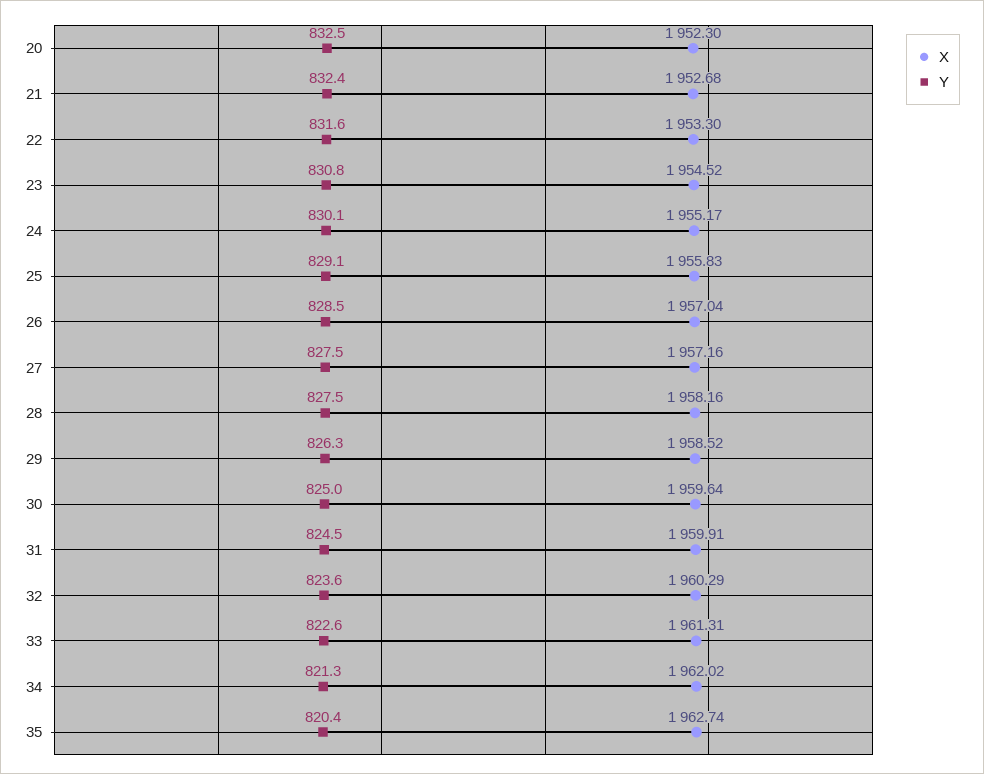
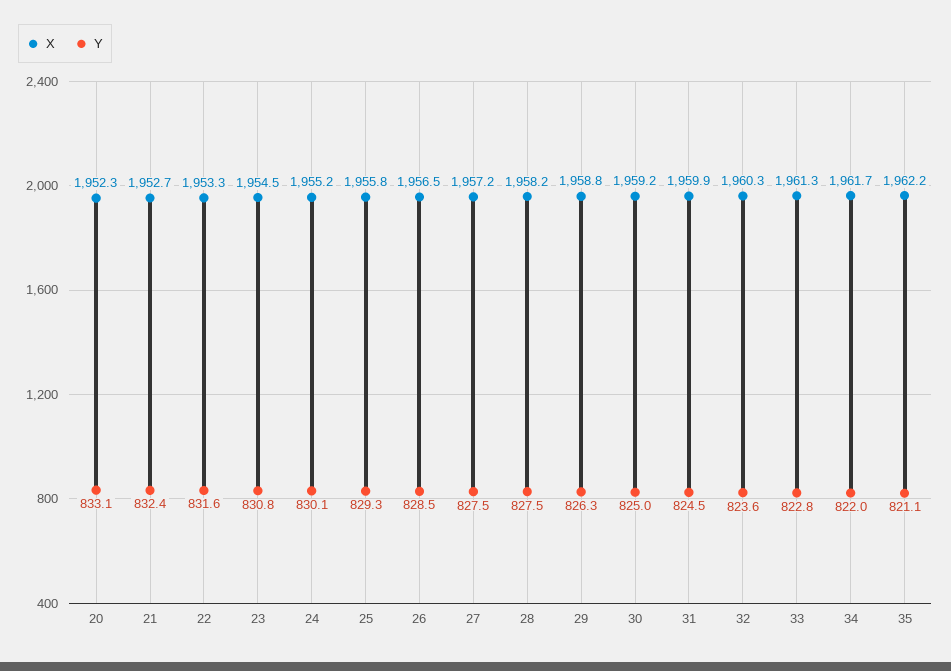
Y, 20: 832.5 -> 833.1
Y, 25: 829.1 -> 829.3
X, 26: 1957.04 -> 1956.5
X, 29: 1958.52 -> 1958.8
X, 30: 1959.64 -> 1959.2
Y, 33: 822.6 -> 822.8
X, 34: 1962.02 -> 1961.7
Y, 34: 821.3 -> 822
X, 35: 1962.74 -> 1962.2
Y, 35: 820.4 -> 821.1

